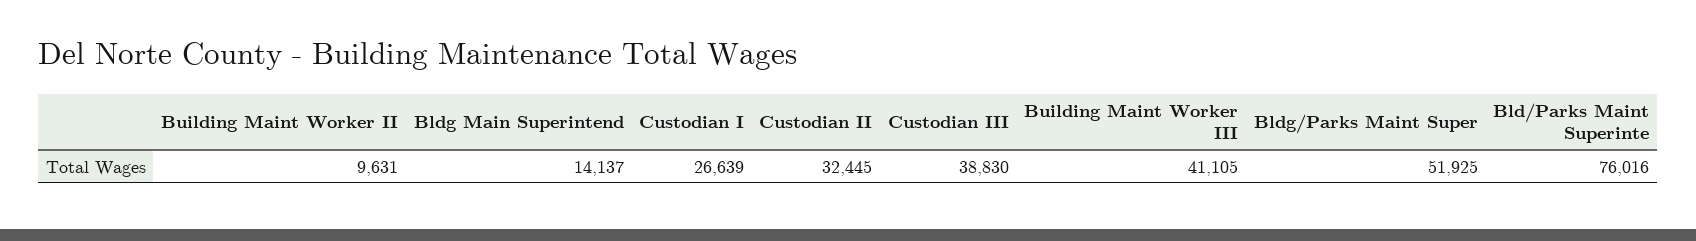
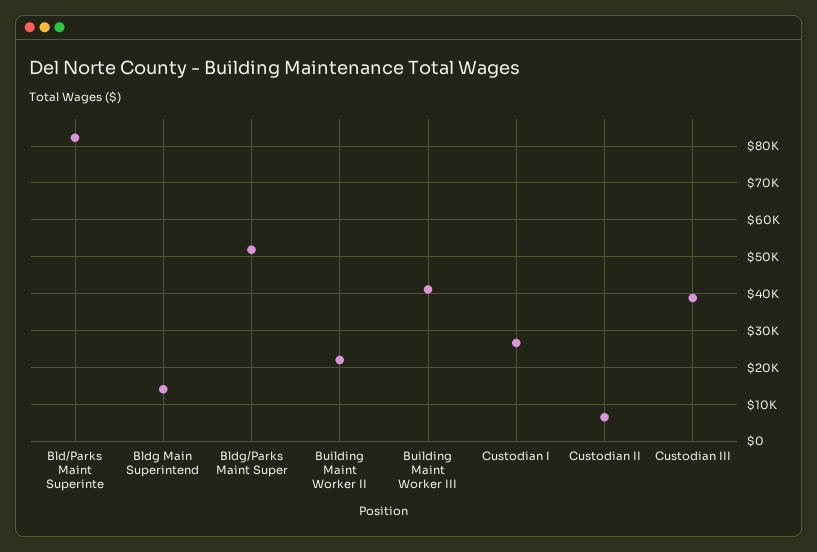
Building Maint Worker II: 9631 -> 22000
Custodian II: 32445 -> 6000
Bld/Parks Maint Superinte: 76016 -> 82000

